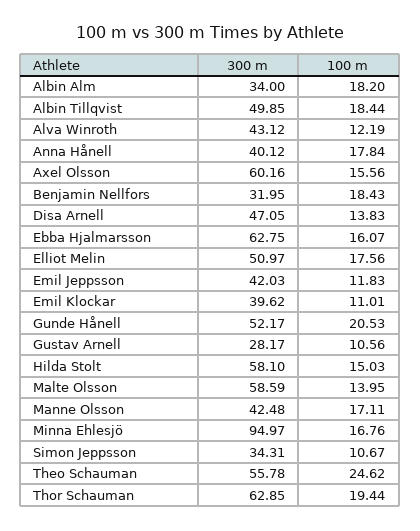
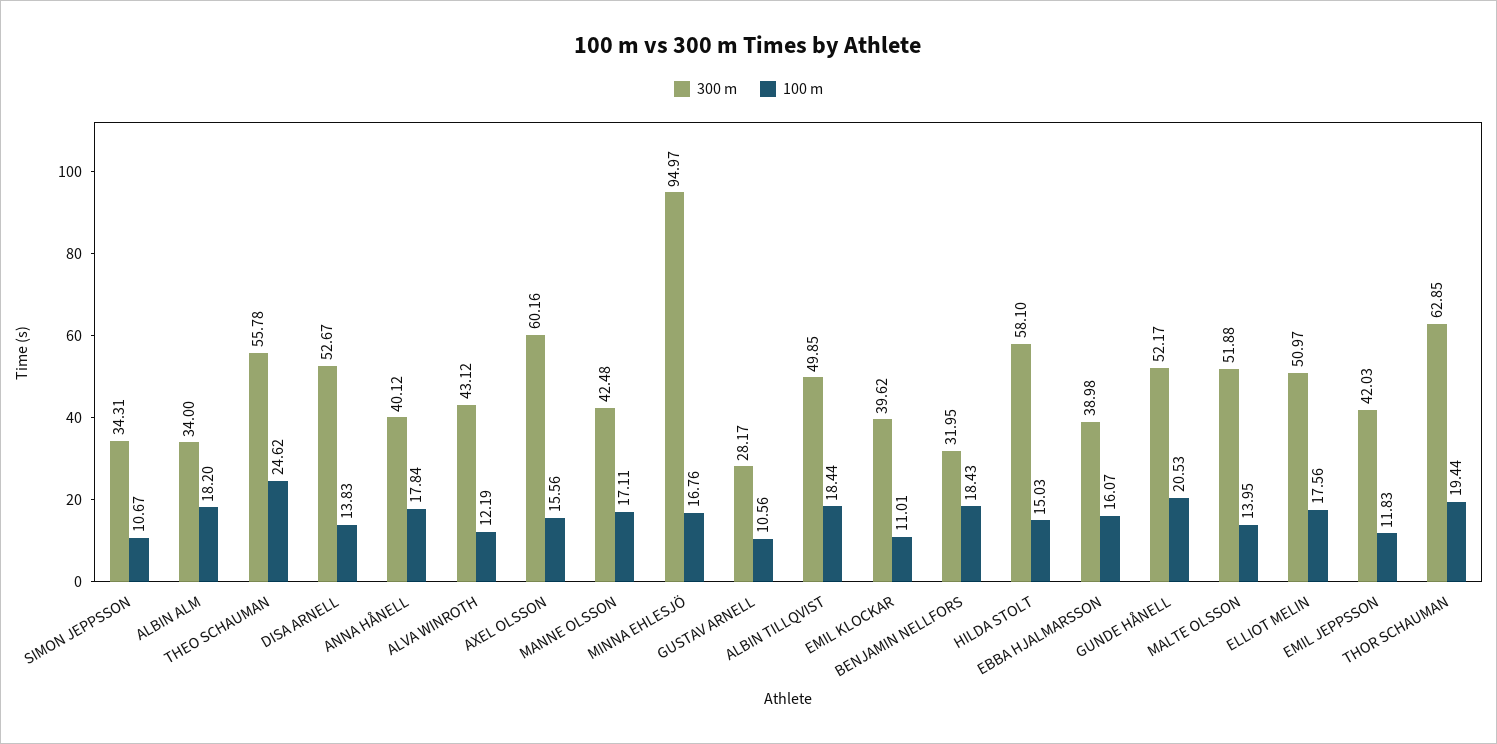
300 m, Disa Arnell: 47.05 -> 52.67
300 m, Ebba Hjalmarsson: 62.75 -> 38.98
300 m, Malte Olsson: 58.59 -> 51.88

